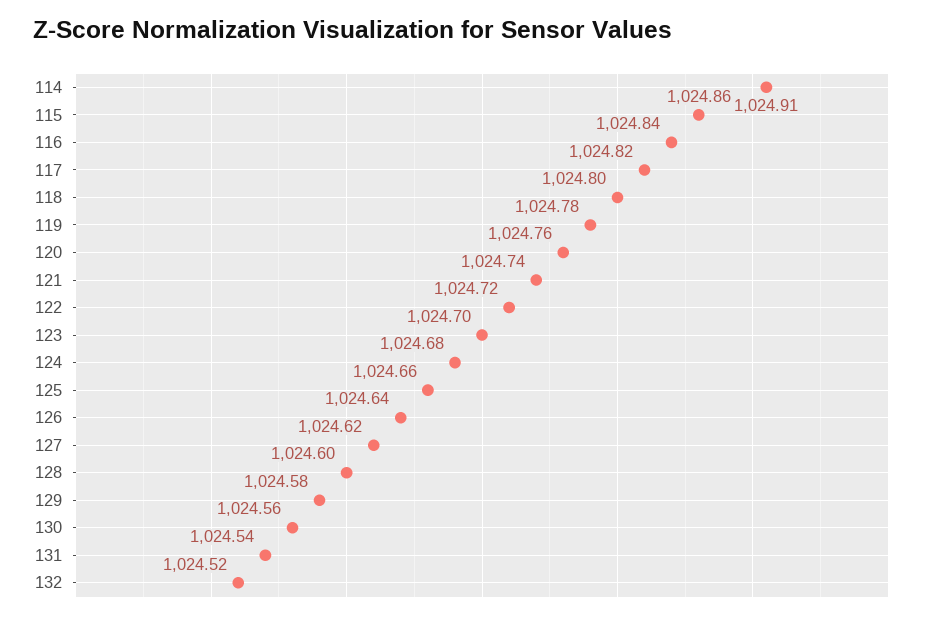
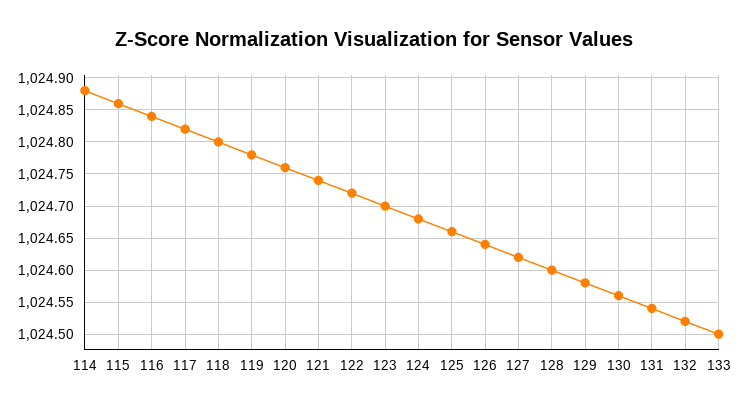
114: 1024.91 -> 1024.88
133: none -> 1024.5

